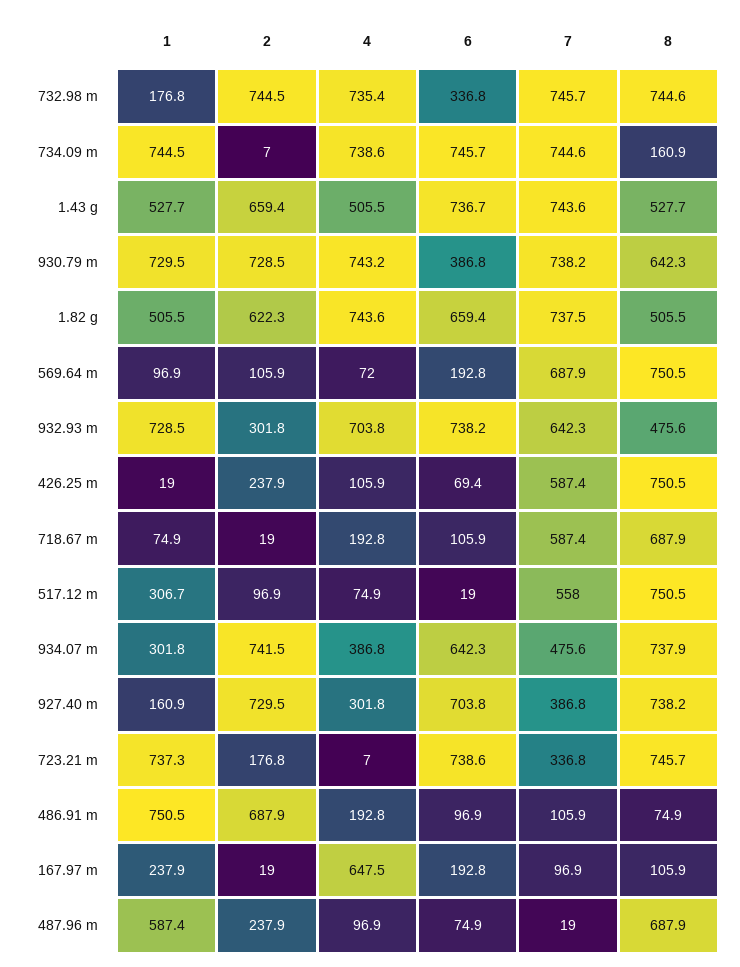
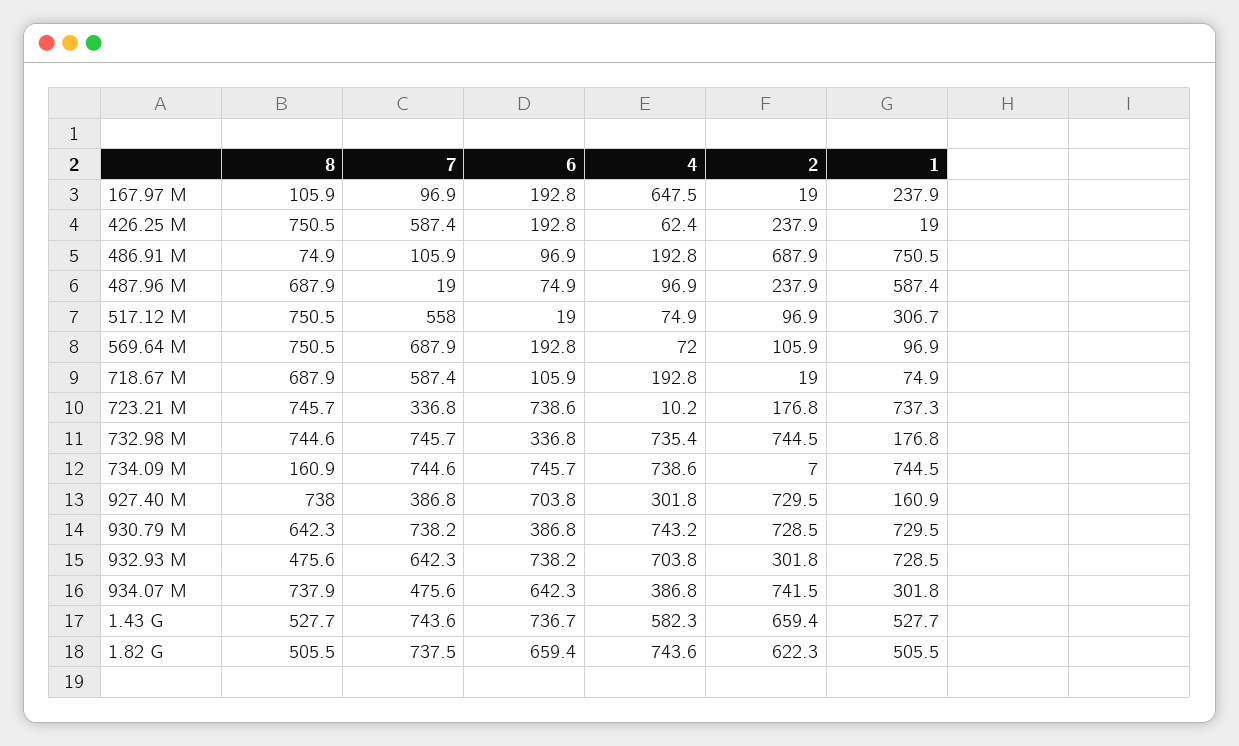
4, 1.43 g: 505.5 -> 582.3
4, 426.25 m: 105.9 -> 62.4
6, 426.25 m: 69.4 -> 192.8
8, 927.40 m: 738.2 -> 738
4, 723.21 m: 7 -> 10.2

